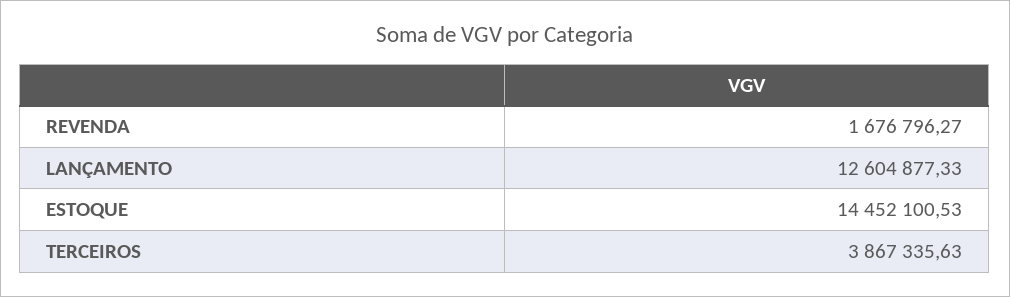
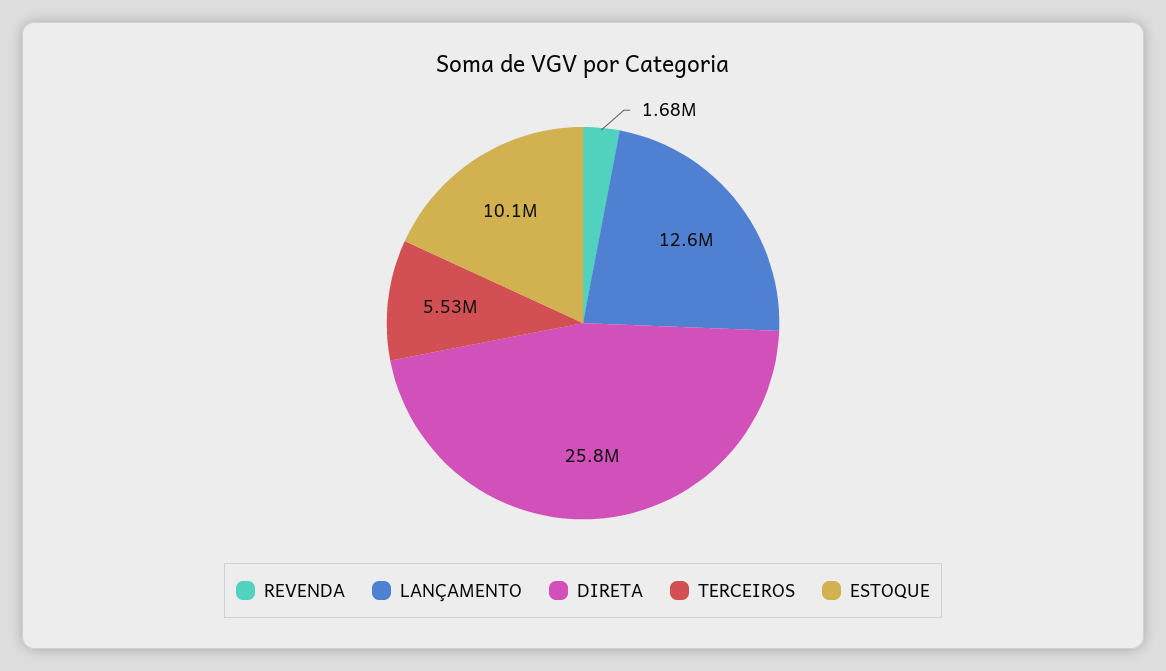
ESTOQUE: 14452100.53 -> 10100000
TERCEIROS: 3867335.63 -> 5530000
DIRETA: none -> 25800000

